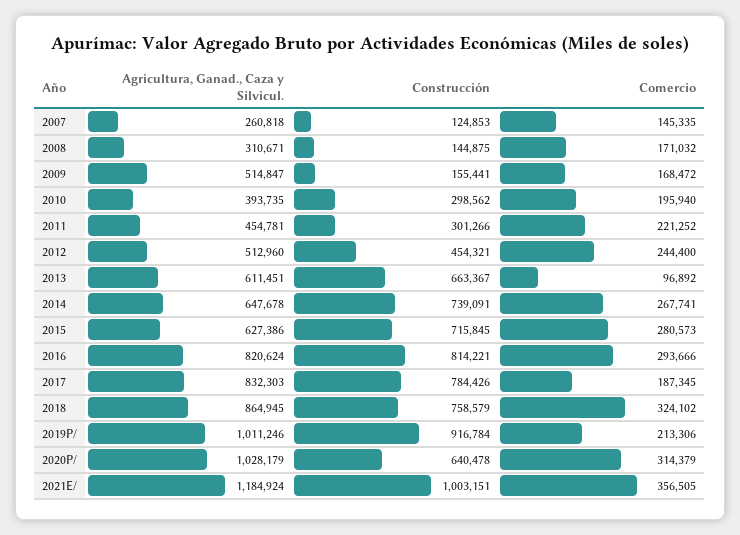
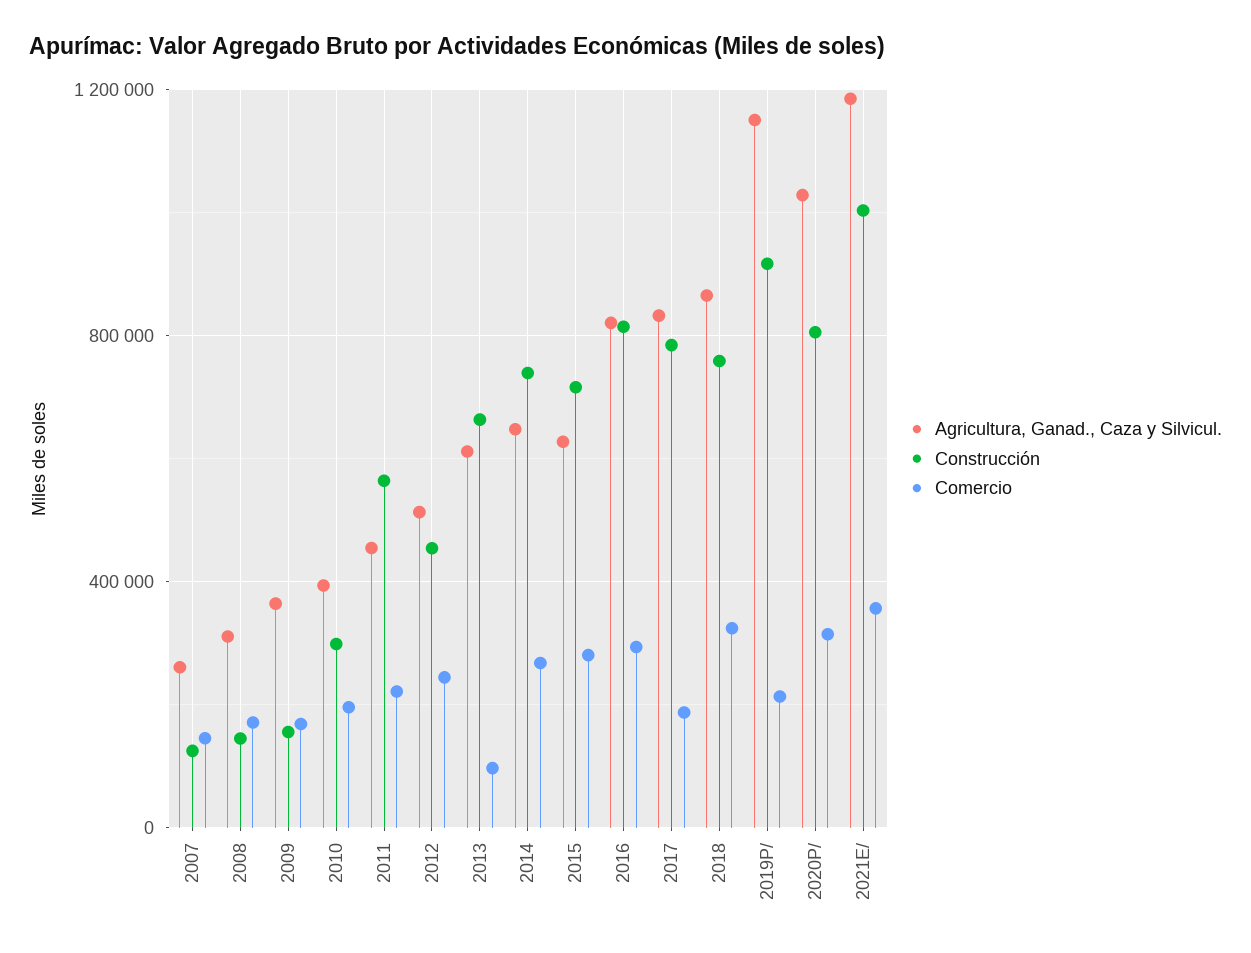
Agricultura, Ganad., Caza y Silvicul., 2009: 514847 -> 350000
Construcción, 2011: 301266 -> 550000
Agricultura, Ganad., Caza y Silvicul., 2019P/: 1011246 -> 1150000
Construcción, 2020P/: 640478 -> 800000

